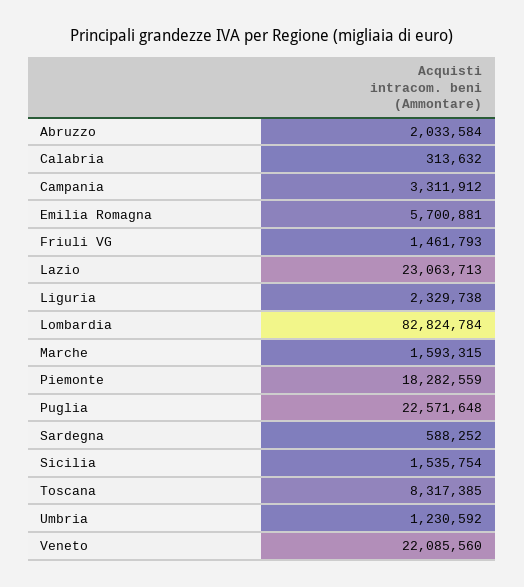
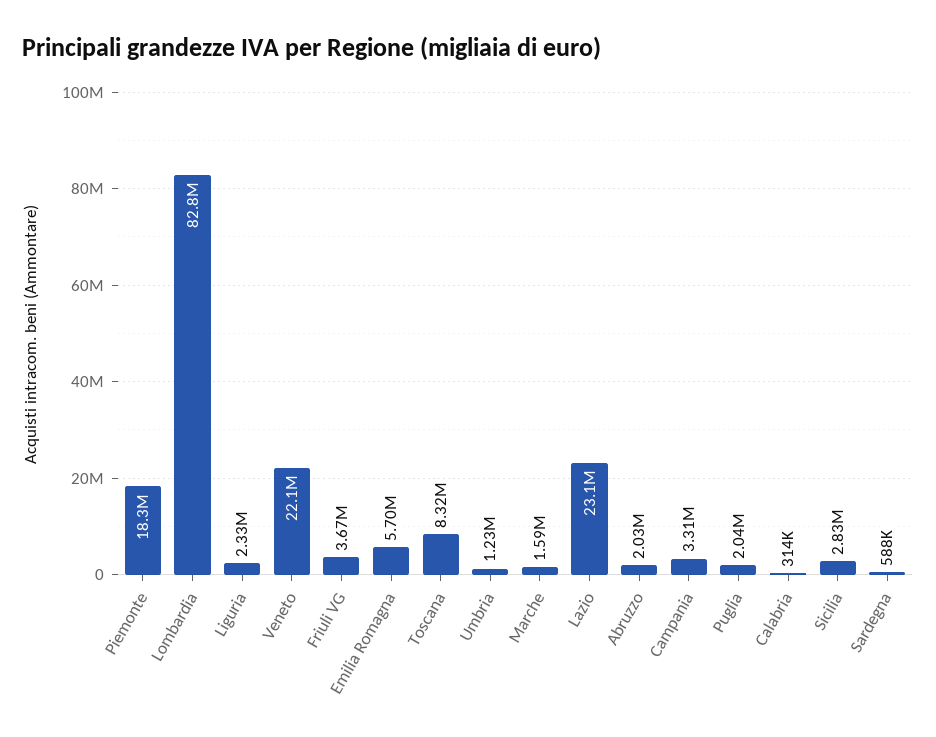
Friuli VG: 1461793 -> 3670000
Puglia: 22571648 -> 2040000
Sicilia: 1535754 -> 2830000

